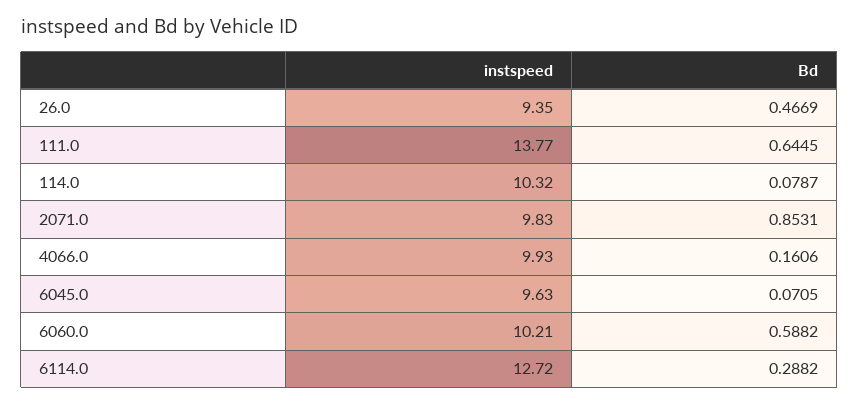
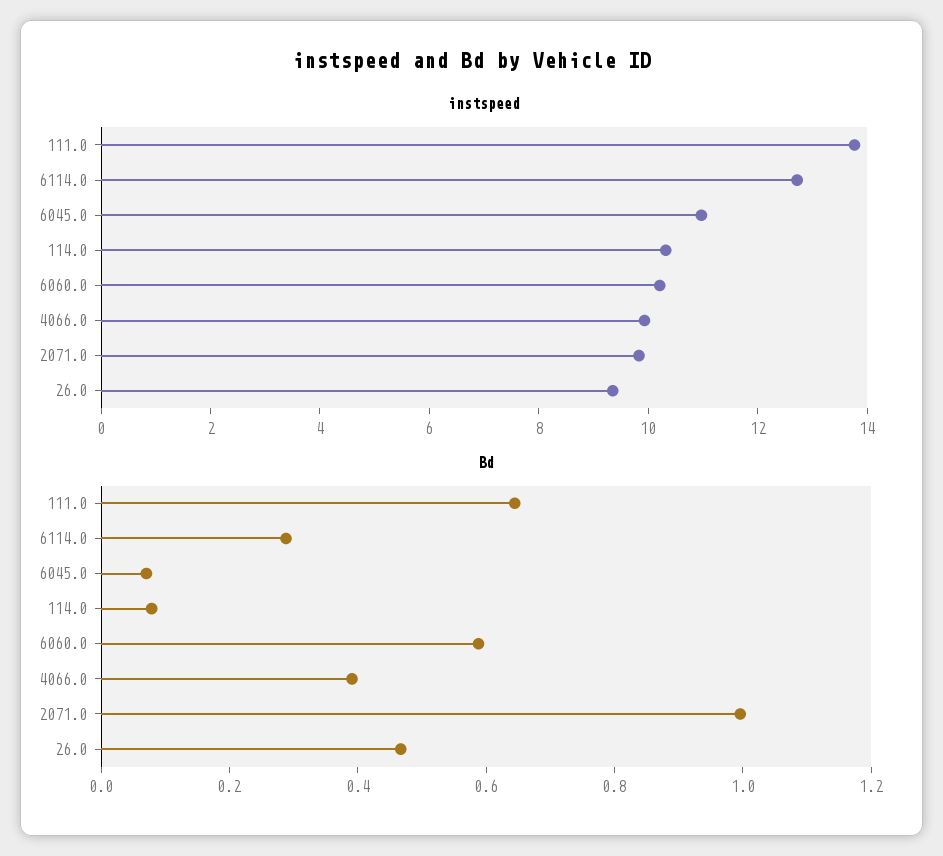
Bd, 2071.0: 0.8531 -> 1
Bd, 4066.0: 0.1606 -> 0.4
instspeed, 6045.0: 9.63 -> 11

